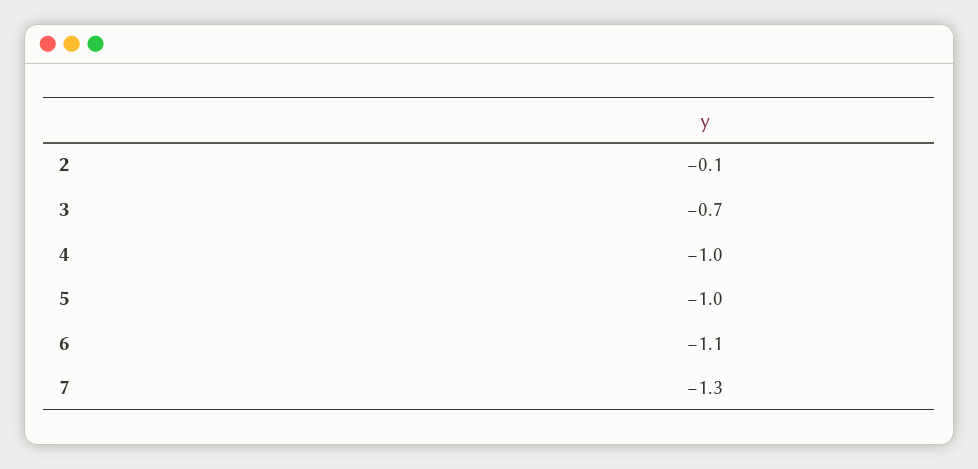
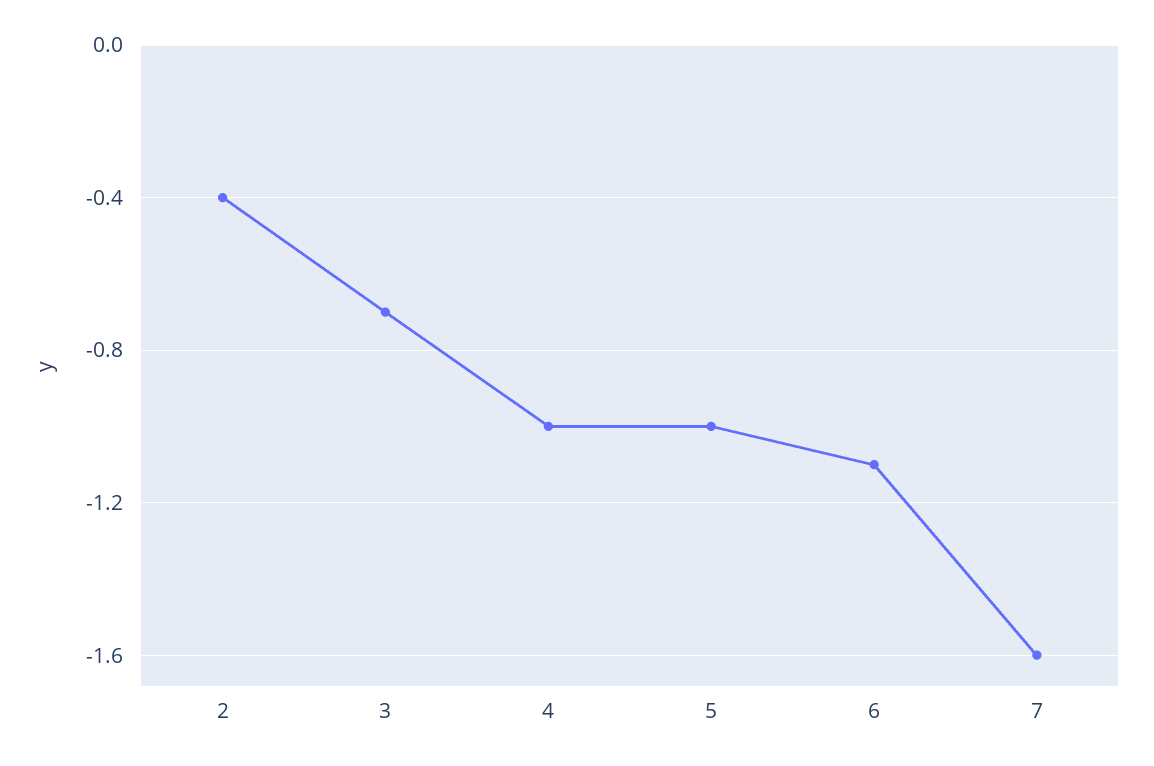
2: -0.1 -> -0.4
7: -1.3 -> -1.6

